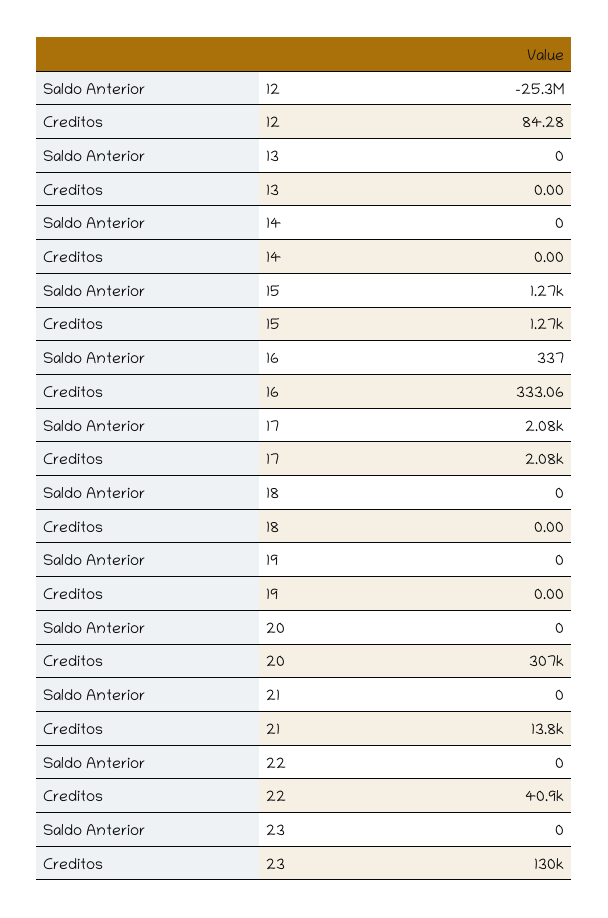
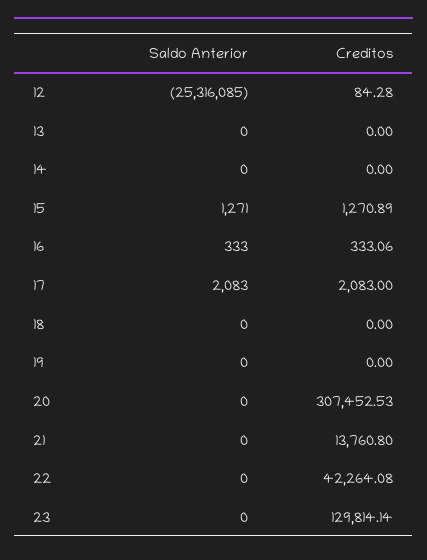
Saldo Anterior, 16: 337 -> 333
Creditos, 22: 40900 -> 42264.08

